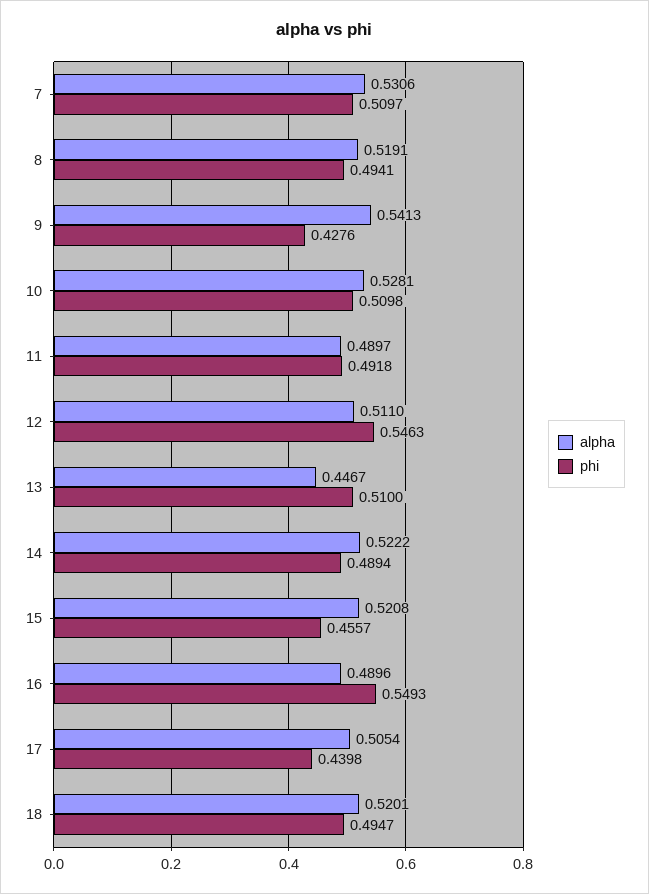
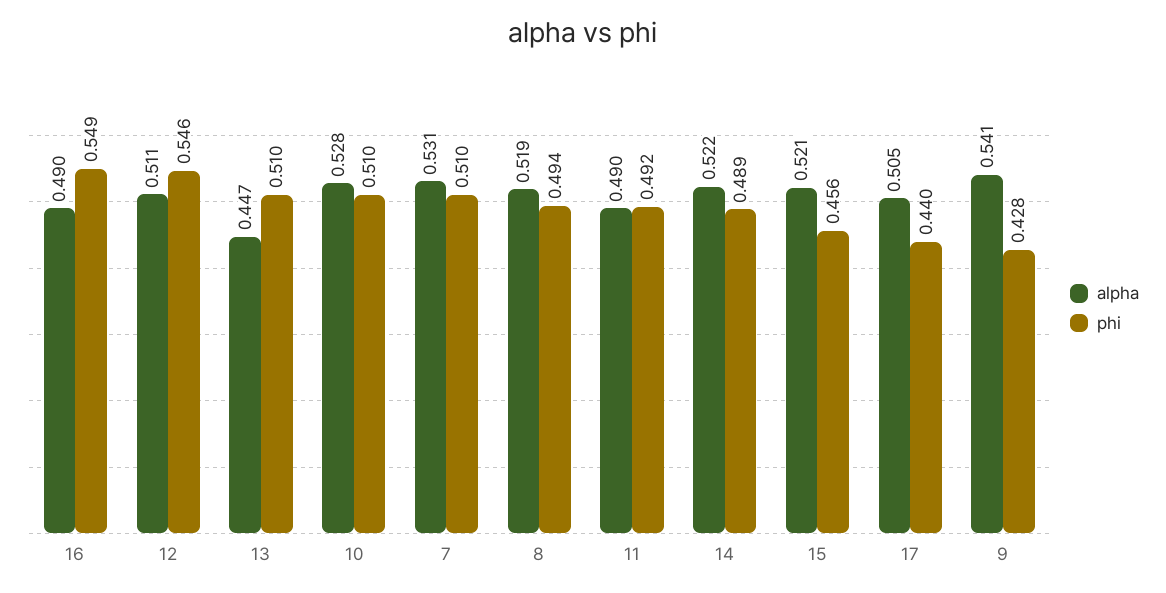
alpha, 18: 0.5201 -> none
phi, 18: 0.4947 -> none

